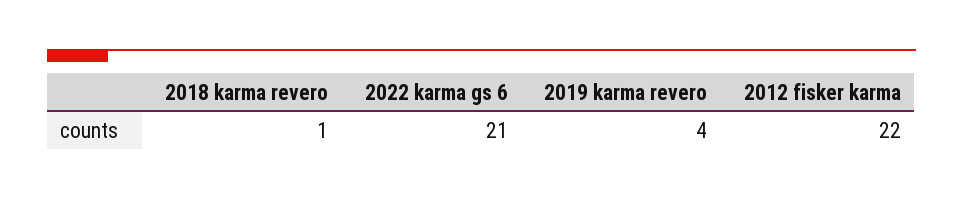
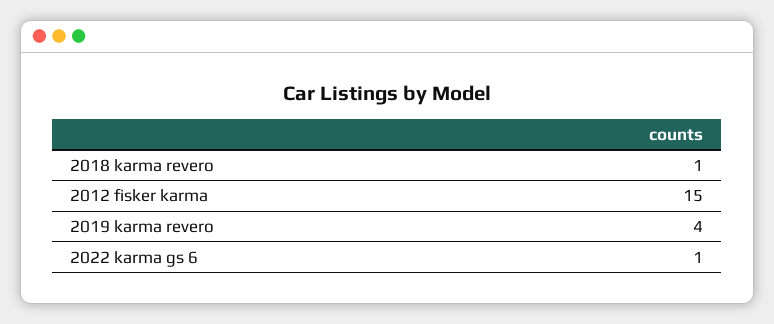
2022 karma gs 6: 21 -> 1
2012 fisker karma: 22 -> 15

